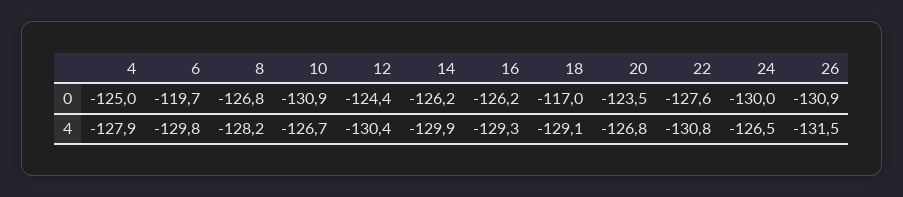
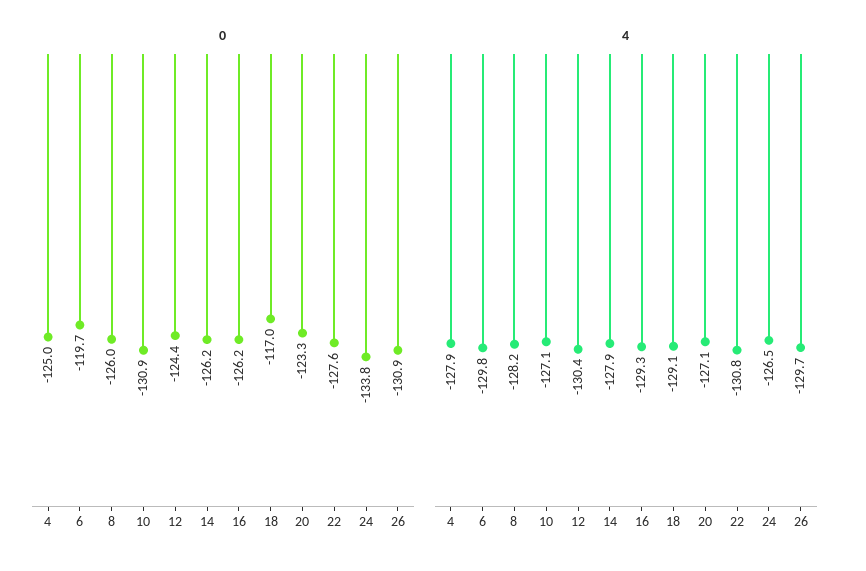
0, 8: -126.8 -> -126
0, 20: -123.5 -> -123.3
0, 24: -130 -> -133.8
4, 10: -126.7 -> -127.1
4, 14: -129.9 -> -127.9
4, 20: -126.8 -> -127.1
4, 26: -131.5 -> -129.7

